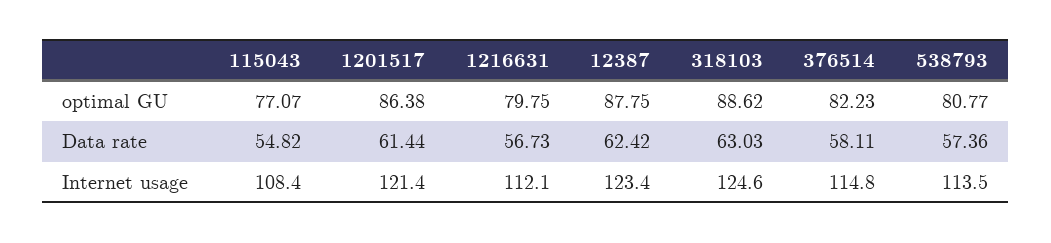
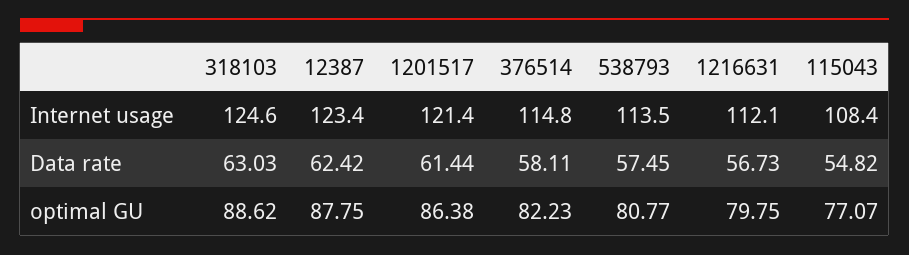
538793, Data rate: 57.36 -> 57.45

